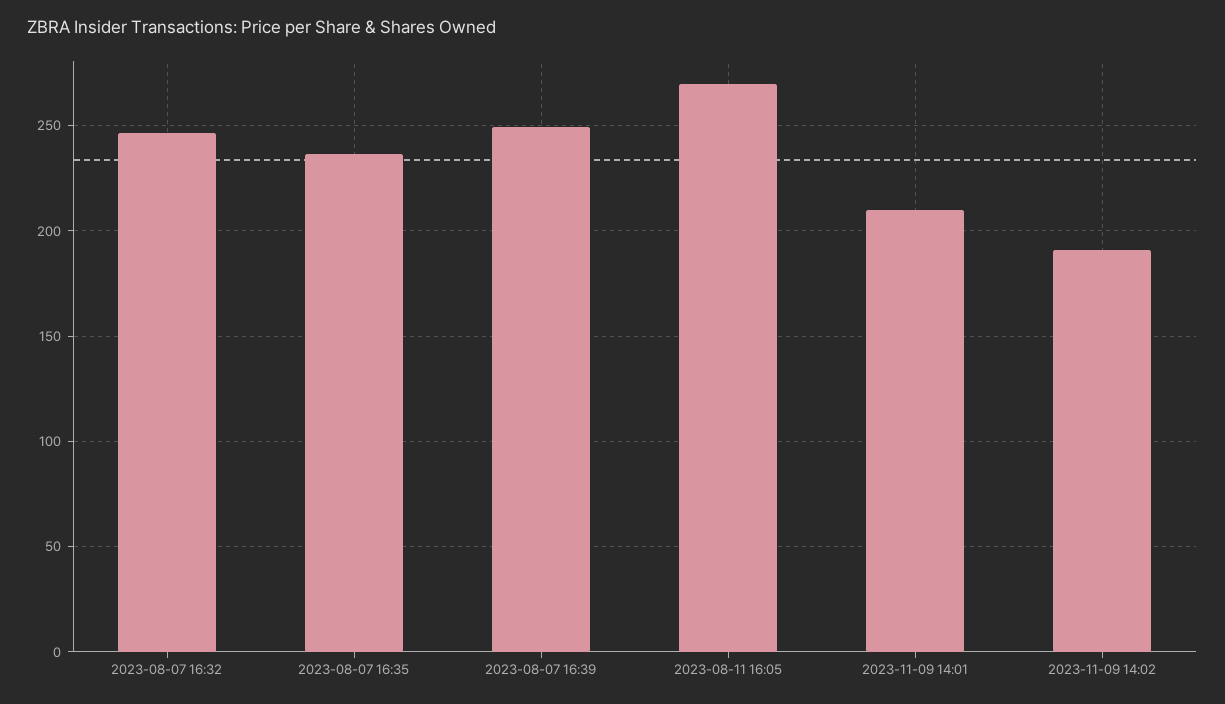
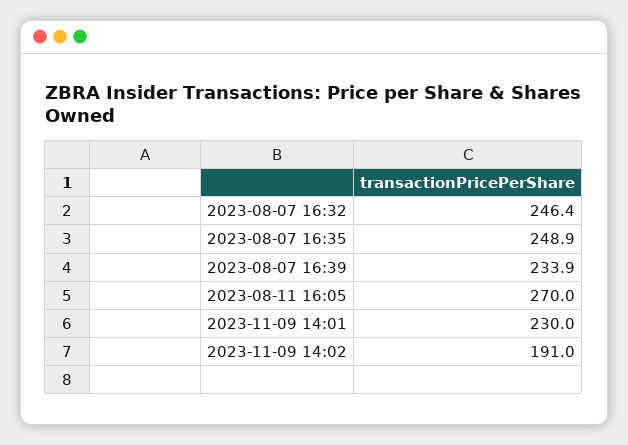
2023-08-07 16:35: 235 -> 248.9
2023-08-07 16:39: 250 -> 233.9
2023-11-09 14:01: 210 -> 230

